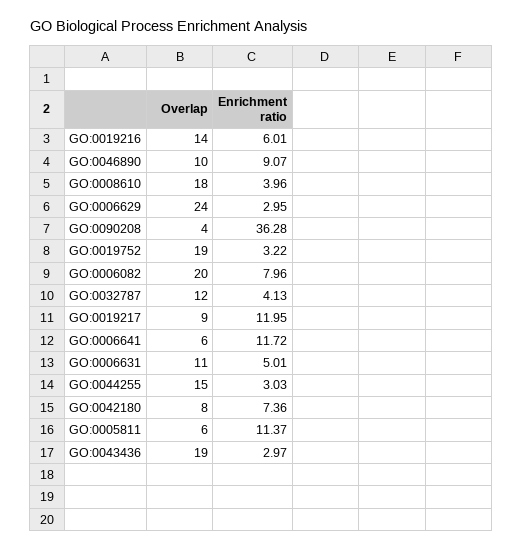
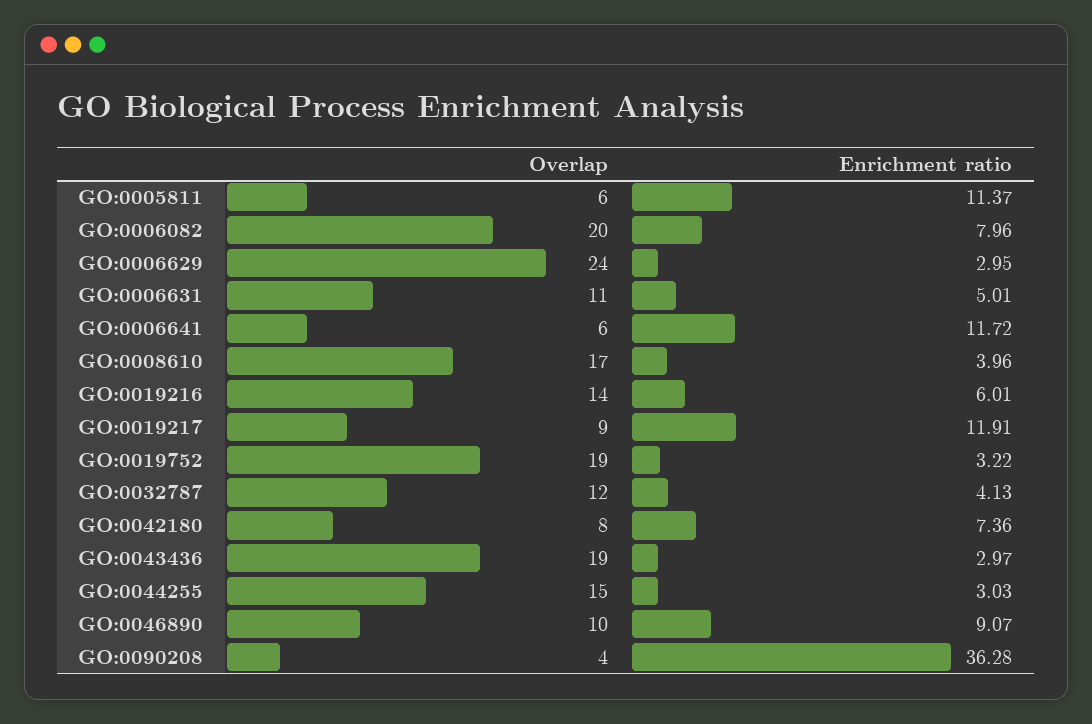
Overlap, GO:0008610: 18 -> 17
Enrichment ratio, GO:0019217: 11.95 -> 11.91

